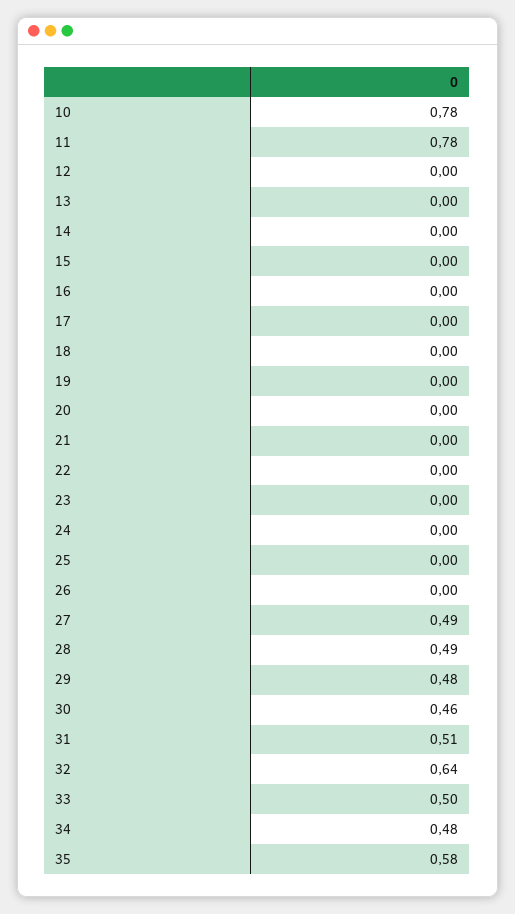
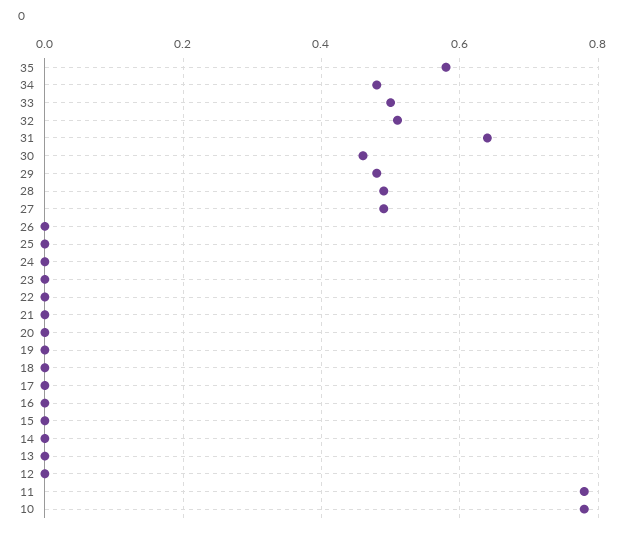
31: 0.51 -> 0.65
32: 0.64 -> 0.5

